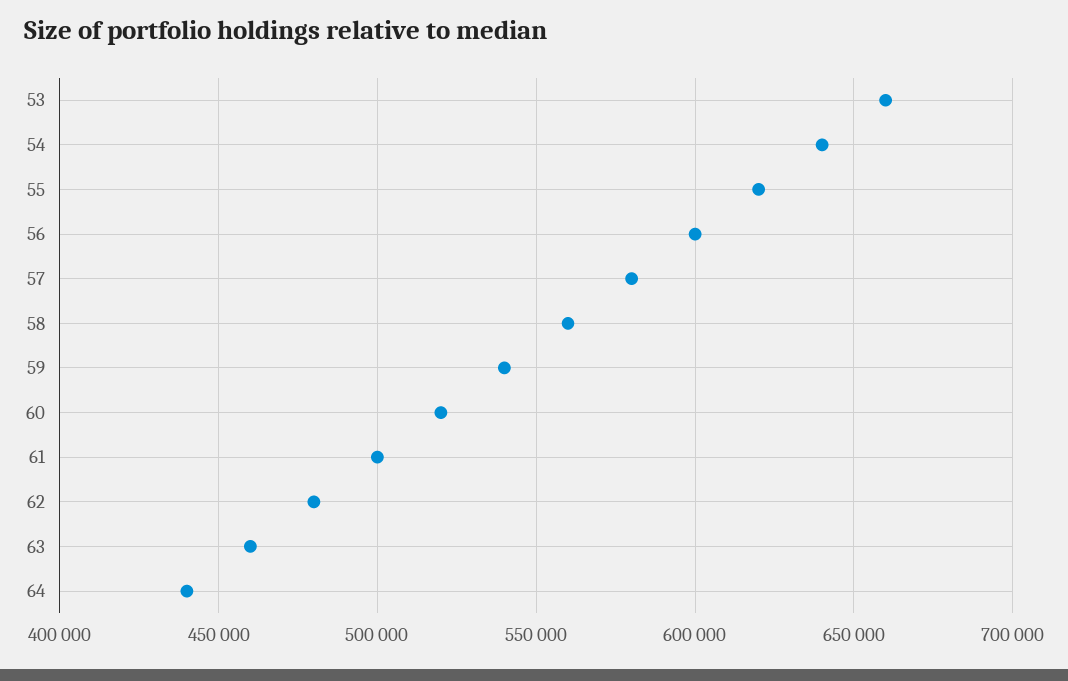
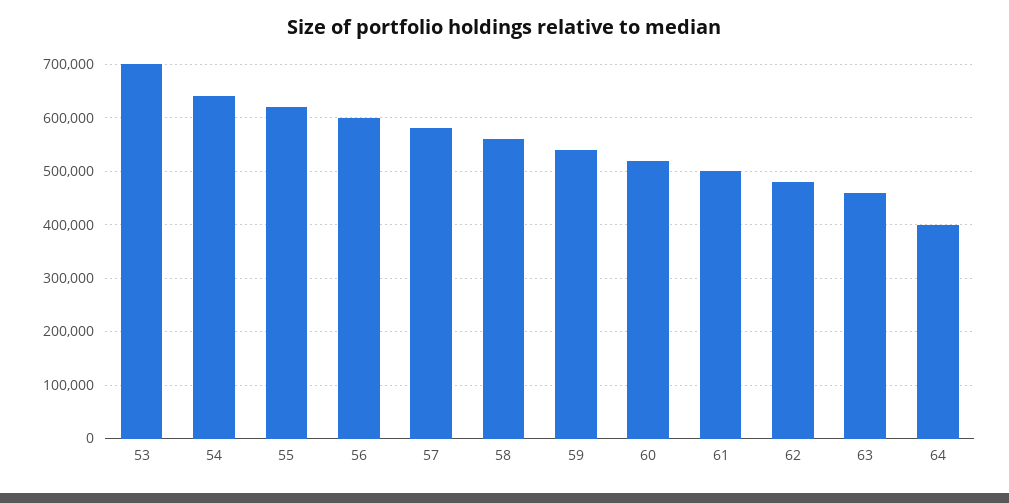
53: 660000 -> 700000
64: 440000 -> 400000

